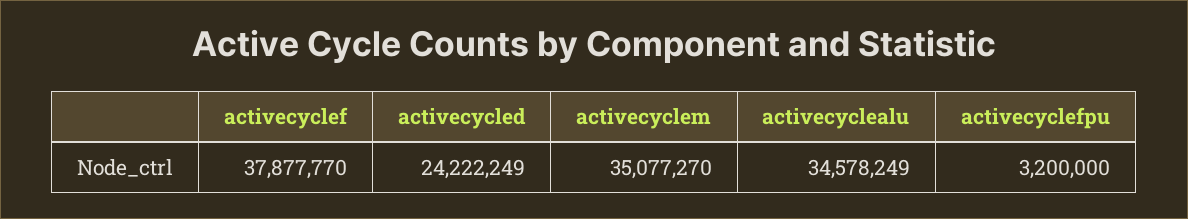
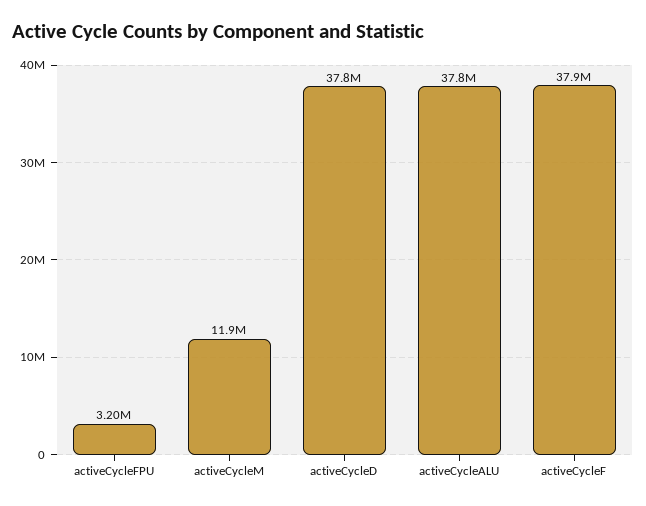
activecycled: 24222249 -> 37800000
activecyclem: 35077270 -> 11900000
activecyclealu: 34578249 -> 37800000

